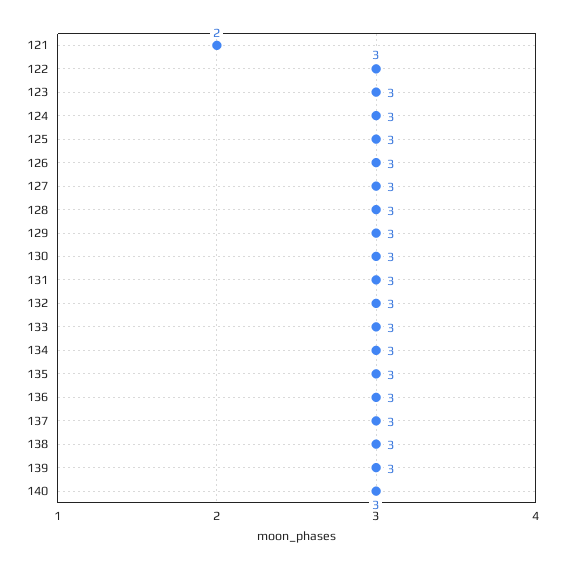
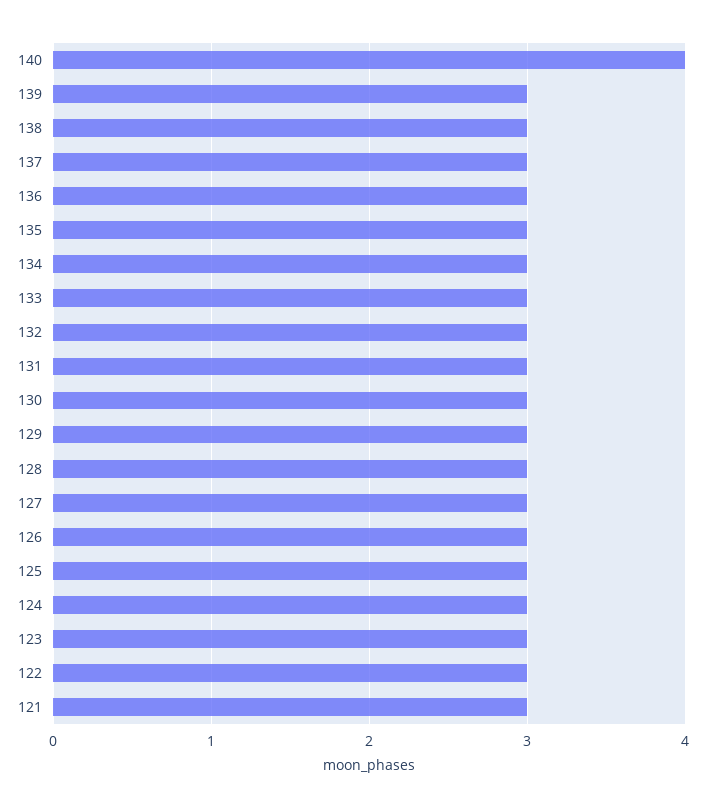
121: 2 -> 3
140: 3 -> 4

